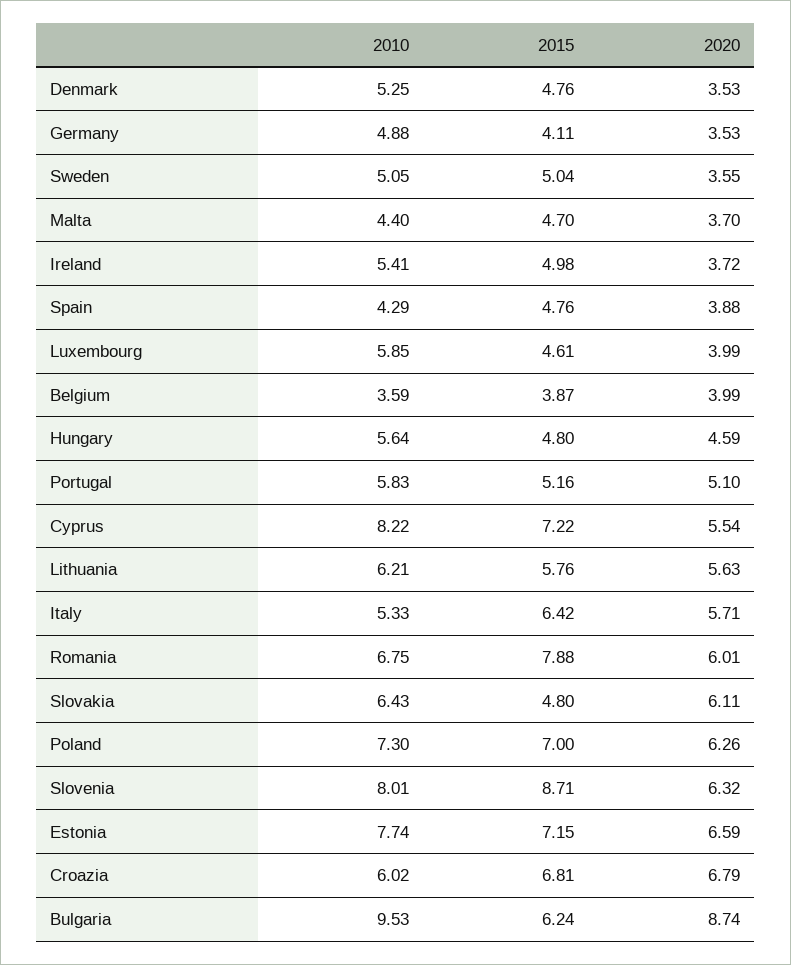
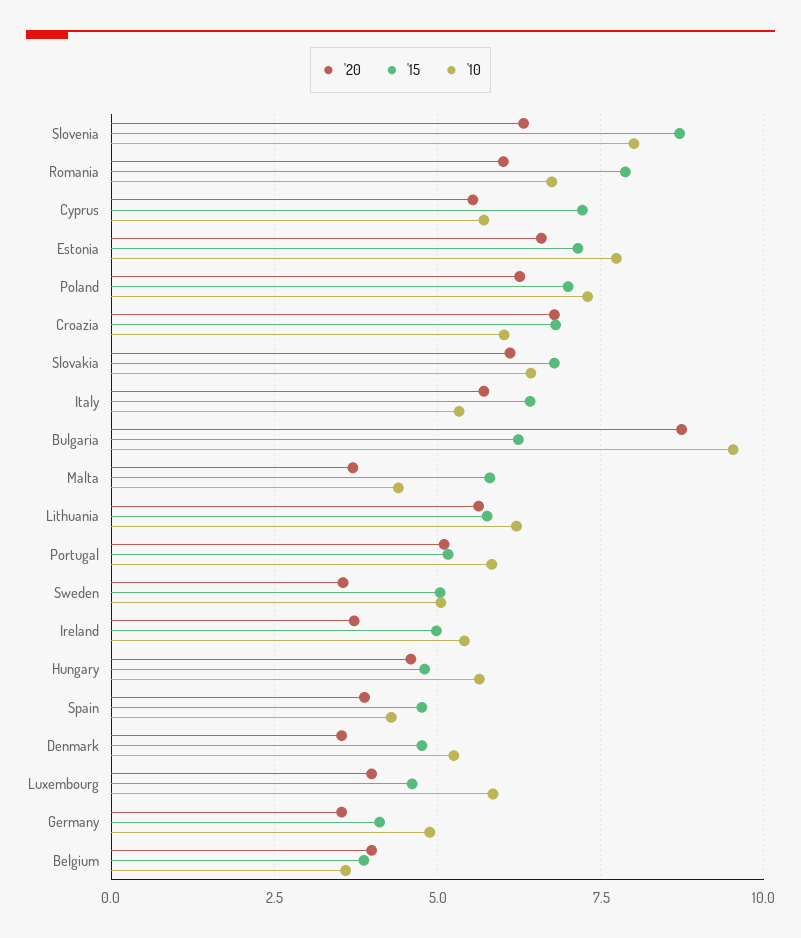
2015, Malta: 4.7 -> 5.75
2010, Cyprus: 8.22 -> 5.75
2015, Slovakia: 4.8 -> 6.75

